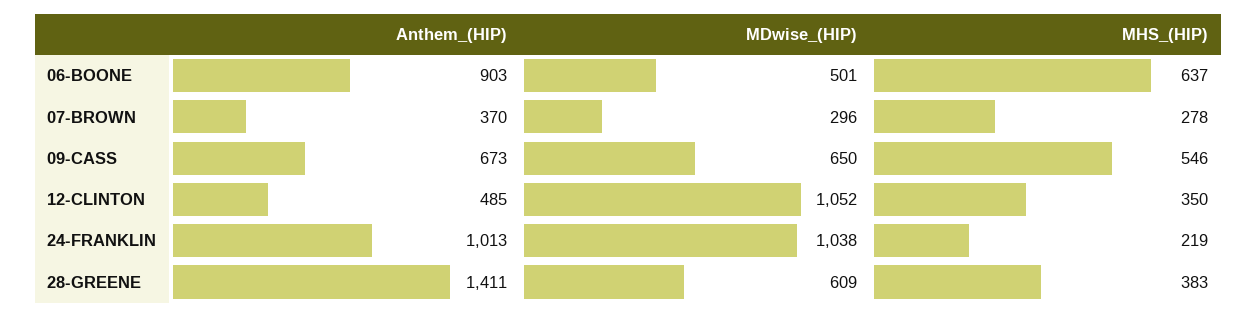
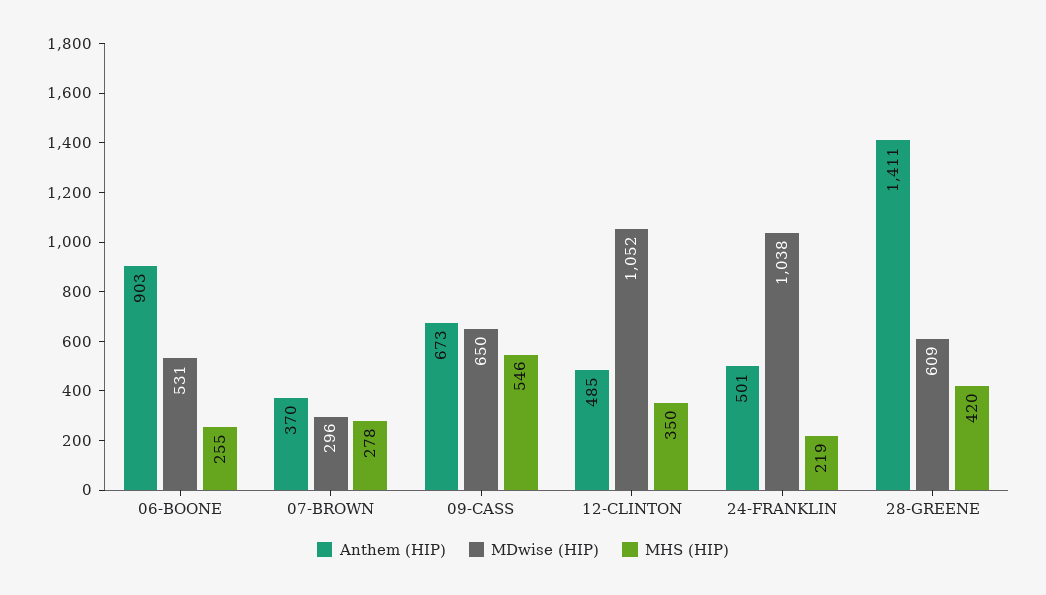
MDwise_(HIP), 06-BOONE: 501 -> 531
MHS_(HIP), 06-BOONE: 637 -> 255
Anthem_(HIP), 24-FRANKLIN: 1013 -> 501
MHS_(HIP), 28-GREENE: 383 -> 420

